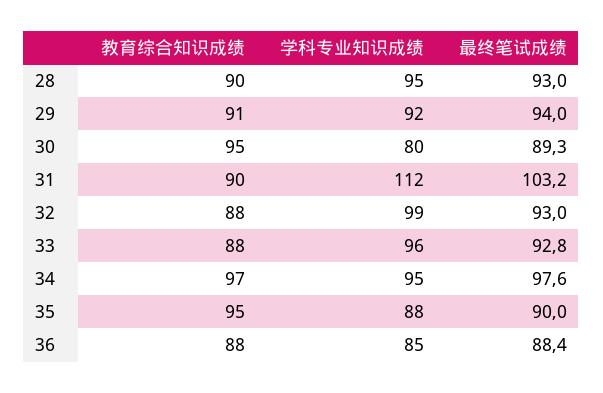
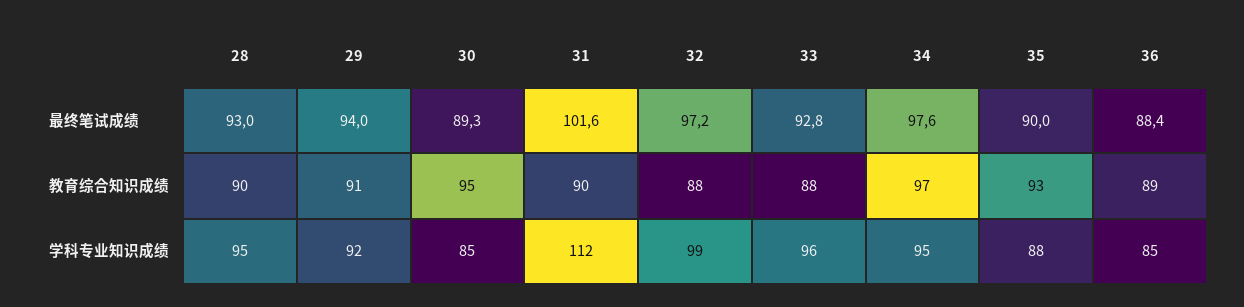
学科专业知识成绩, 30: 80 -> 85
最终笔试成绩, 31: 103.2 -> 101.6
最终笔试成绩, 32: 93 -> 97.2
教育综合知识成绩, 35: 95 -> 93
教育综合知识成绩, 36: 88 -> 89

